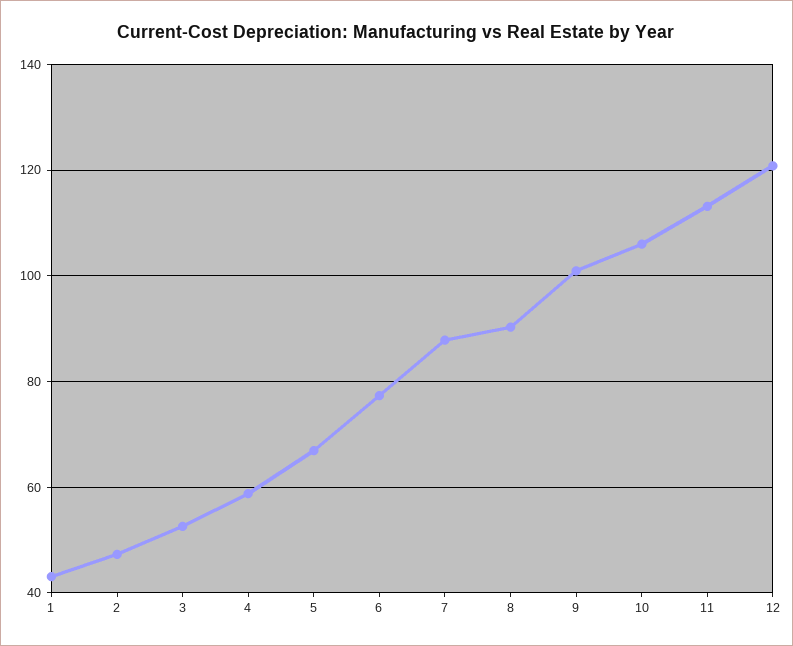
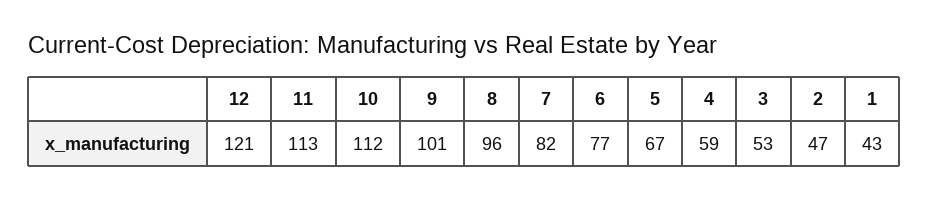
7: 88 -> 82
8: 90 -> 96
10: 106 -> 112

